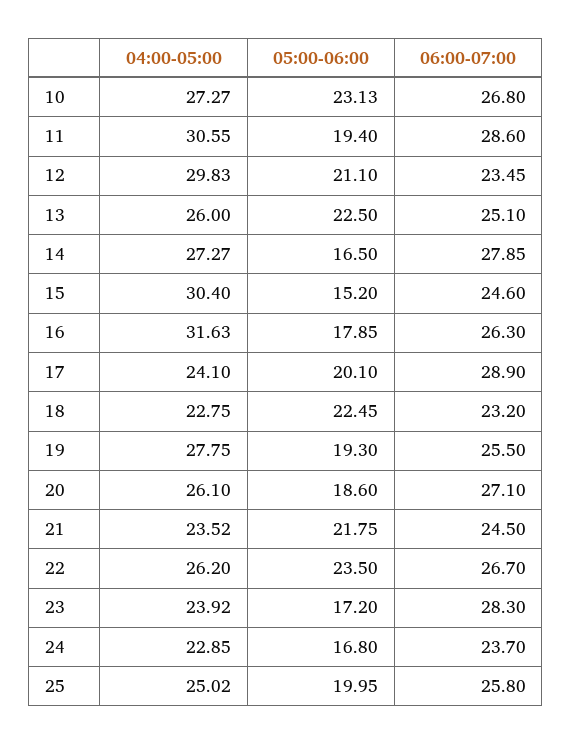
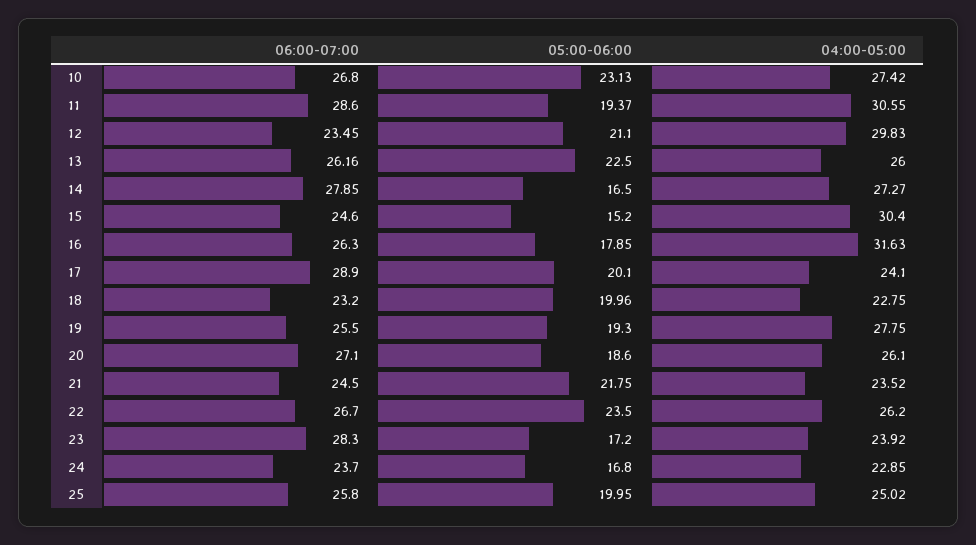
04:00-05:00, 10: 27.27 -> 27.42
05:00-06:00, 11: 19.4 -> 19.37
06:00-07:00, 13: 25.1 -> 26.16
05:00-06:00, 18: 22.45 -> 19.96

